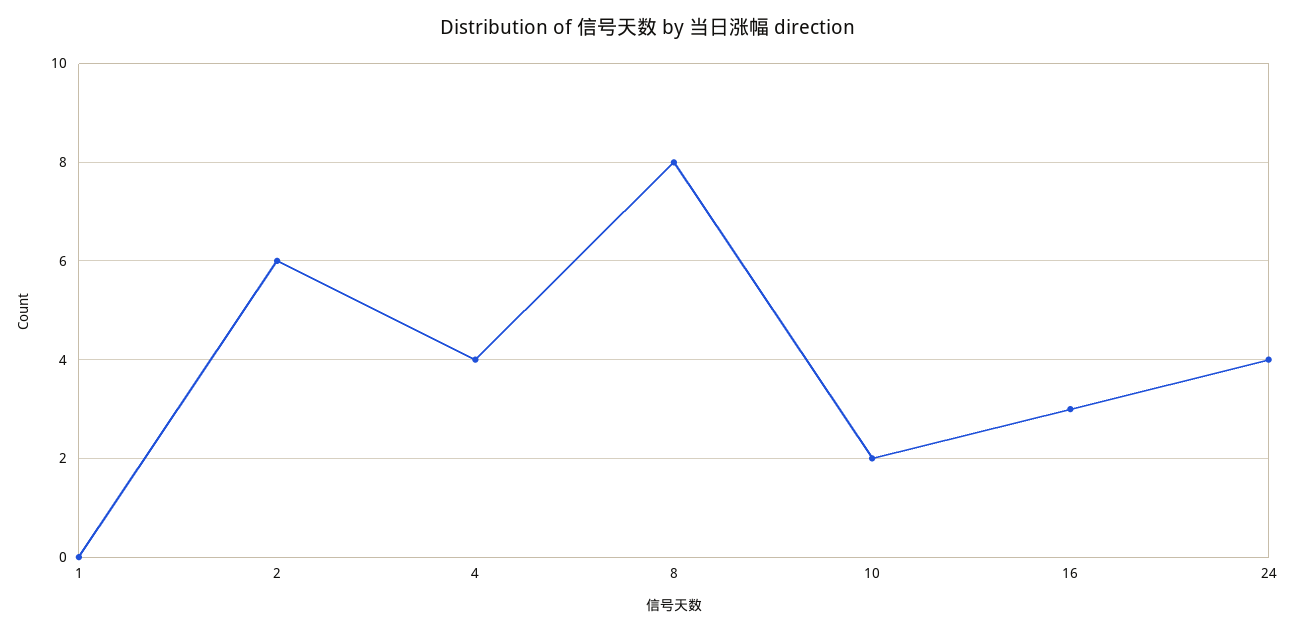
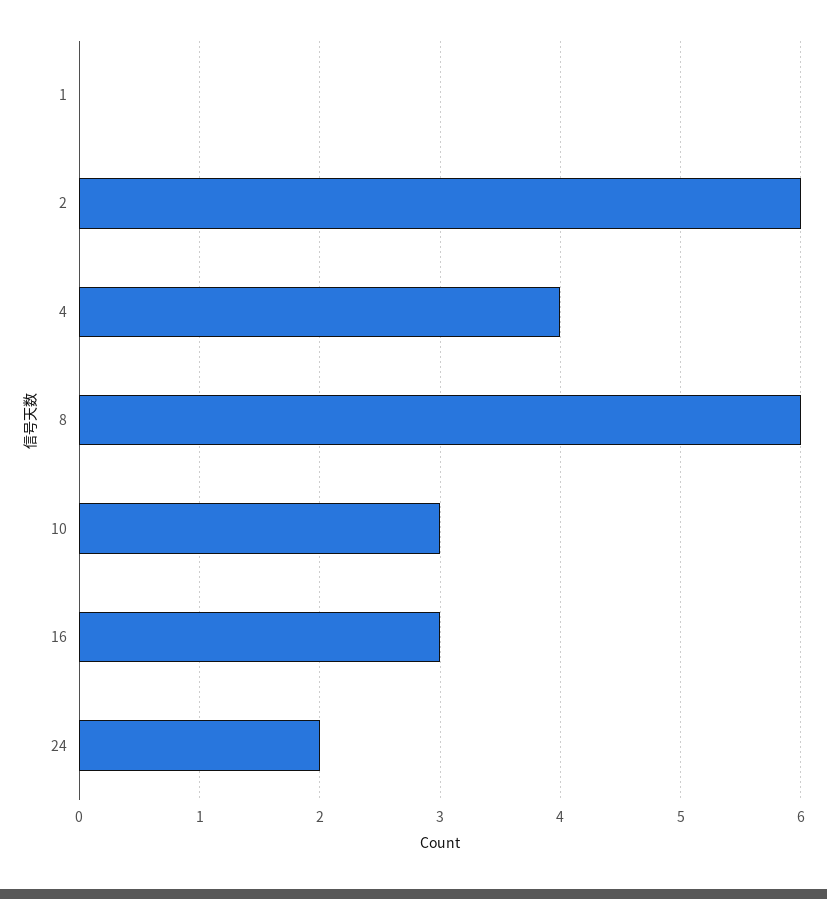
8: 8 -> 6
10: 2 -> 3
24: 4 -> 2

